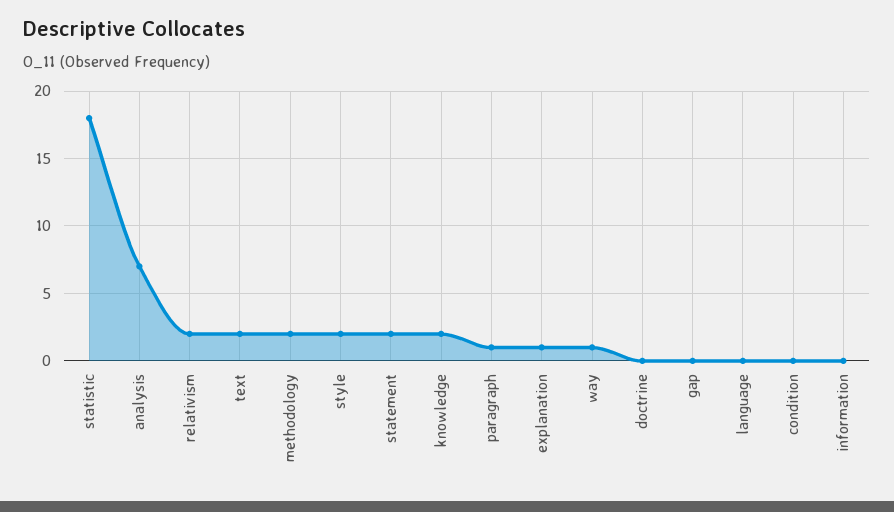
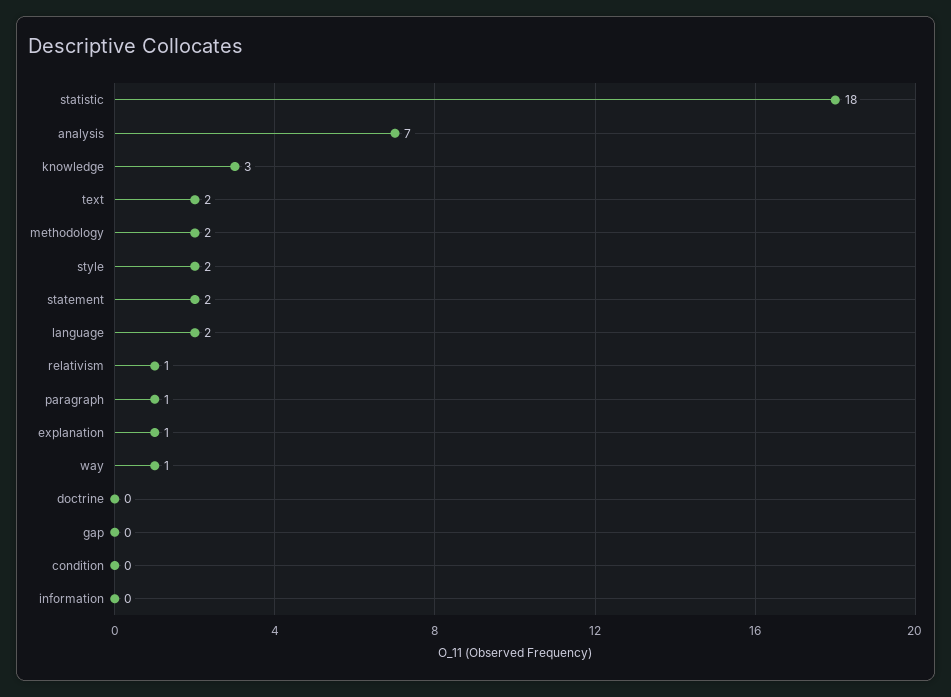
relativism: 2 -> 1
knowledge: 2 -> 3
language: 0 -> 2

